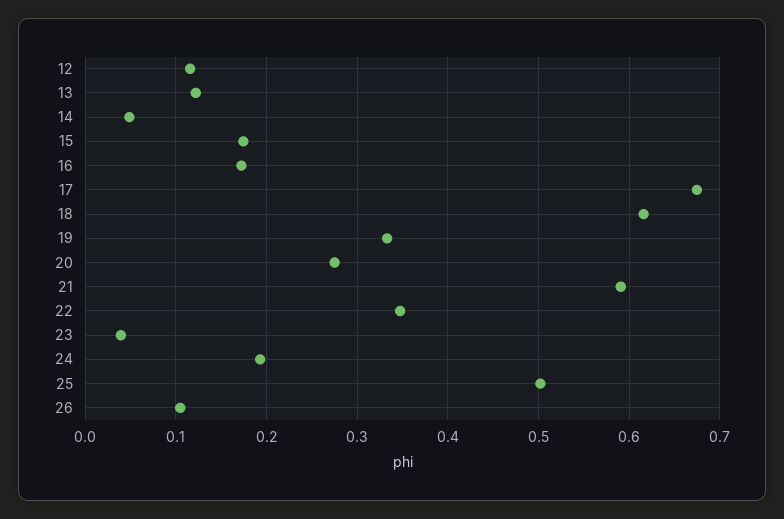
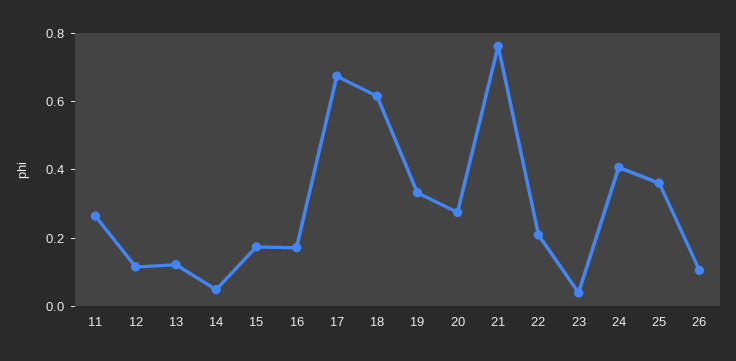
21: 0.59 -> 0.75
22: 0.35 -> 0.2
24: 0.19 -> 0.4
25: 0.5 -> 0.35
11: none -> 0.25

